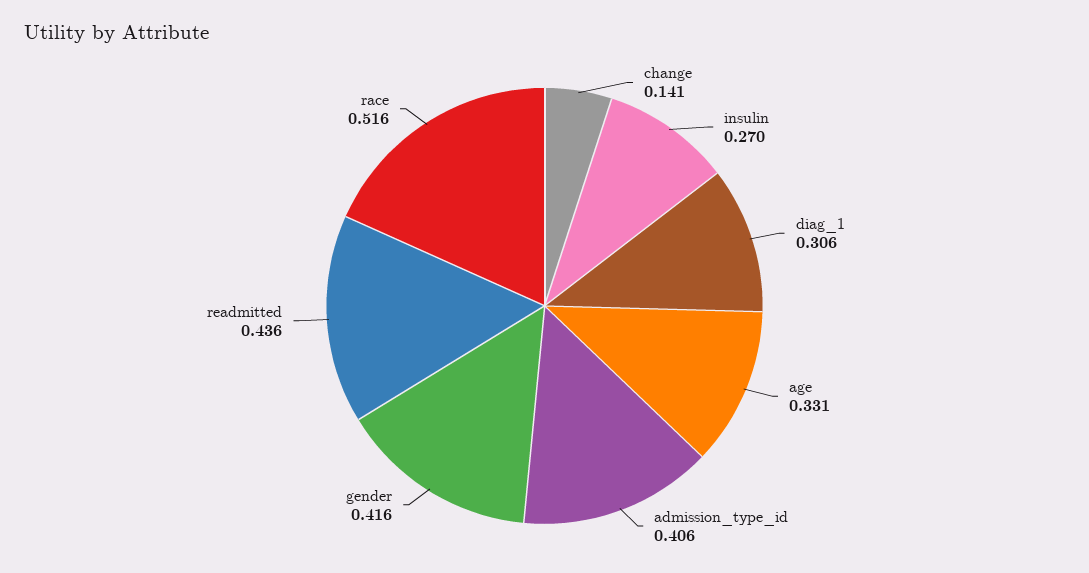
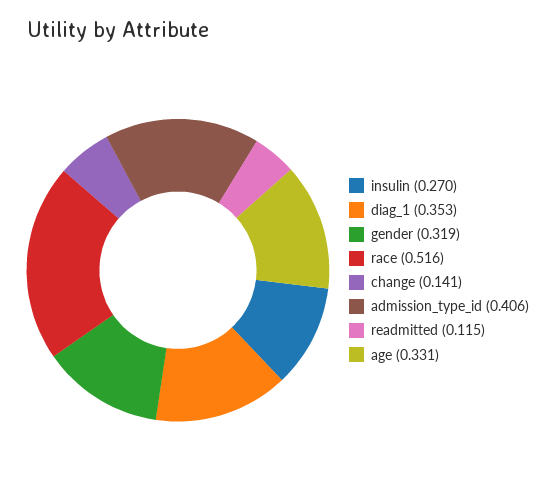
diag_1: 0.306 -> 0.353
gender: 0.416 -> 0.319
readmitted: 0.436 -> 0.115

